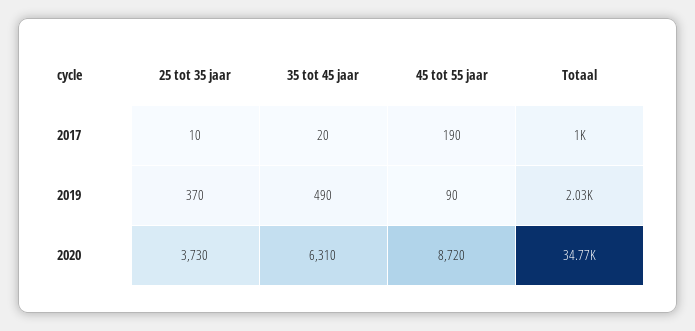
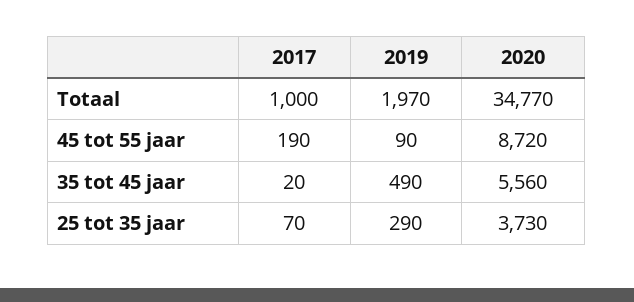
25 tot 35 jaar, 2017: 10 -> 70
25 tot 35 jaar, 2019: 370 -> 290
Totaal, 2019: 2030 -> 1970
35 tot 45 jaar, 2020: 6310 -> 5560

